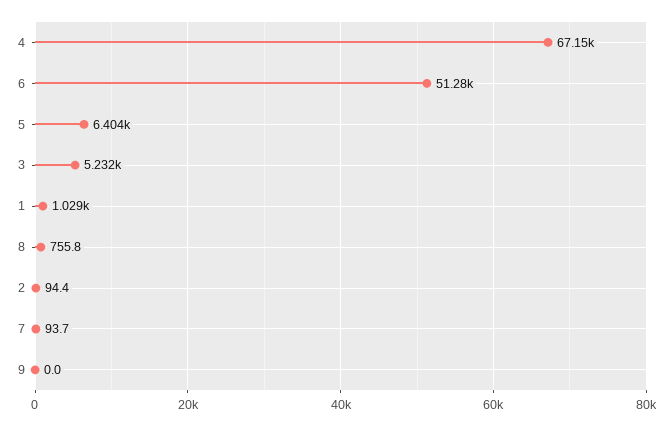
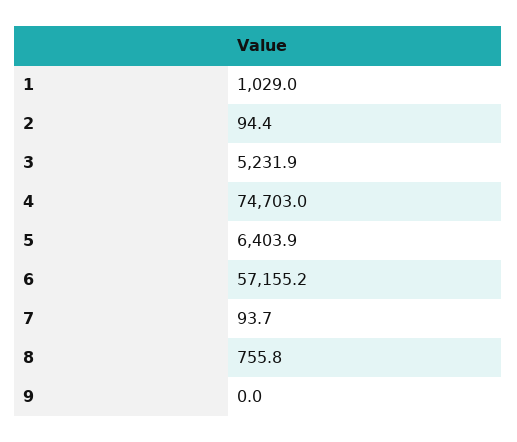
4: 67150 -> 74703
6: 51280 -> 57155.2

